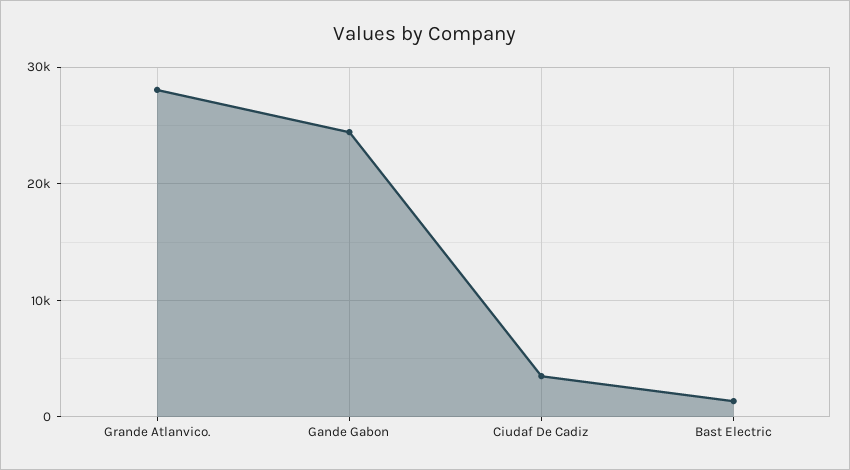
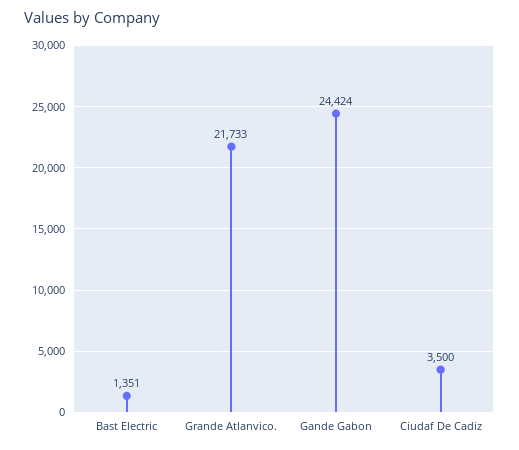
Grande Atlanvico.: 28000 -> 21733

